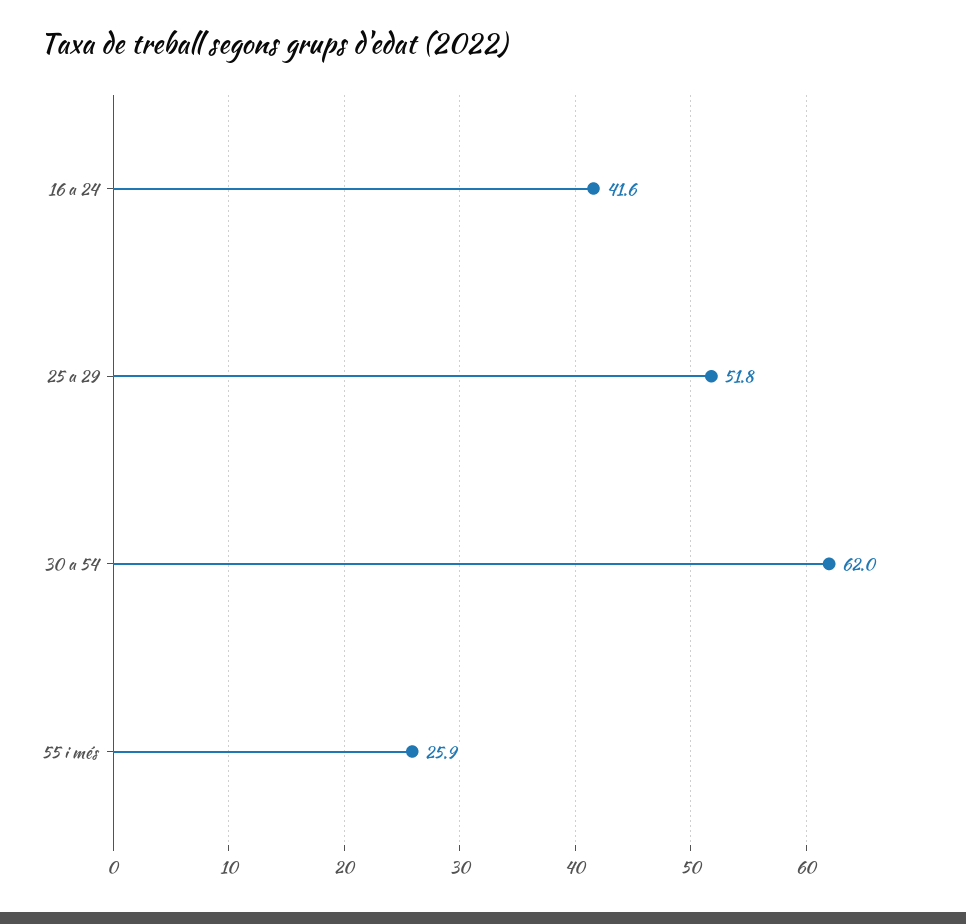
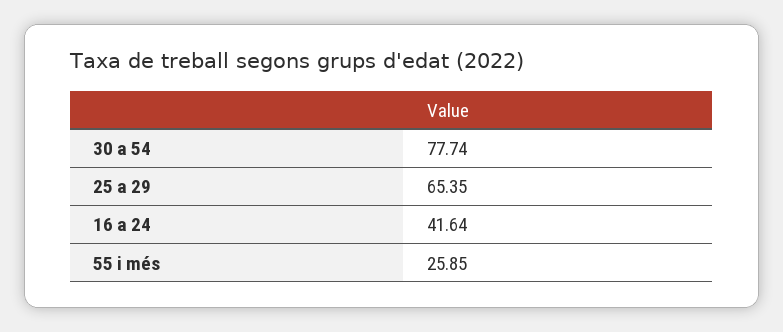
25 a 29: 51.8 -> 65.35
30 a 54: 62 -> 77.74

